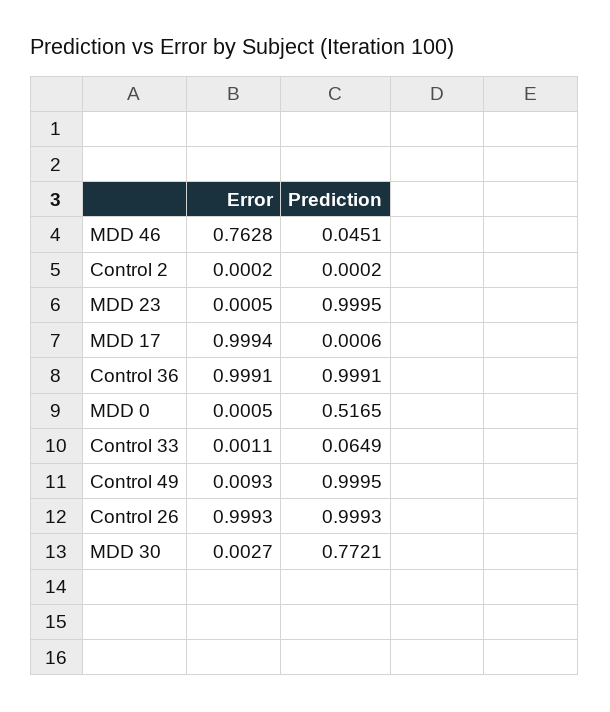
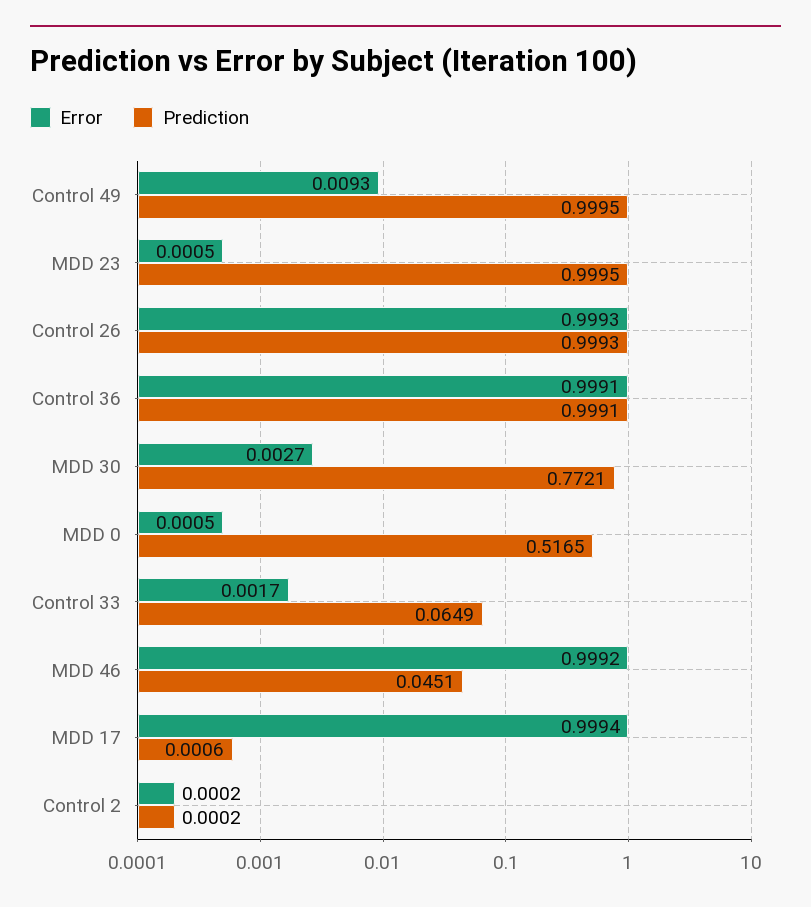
Error, MDD 46: 0.7628 -> 0.9992
Error, Control 33: 0.0011 -> 0.0017

